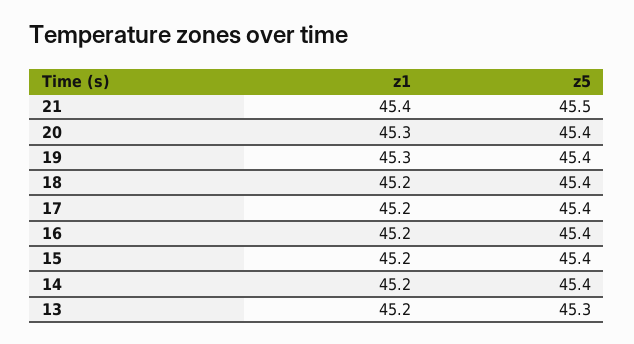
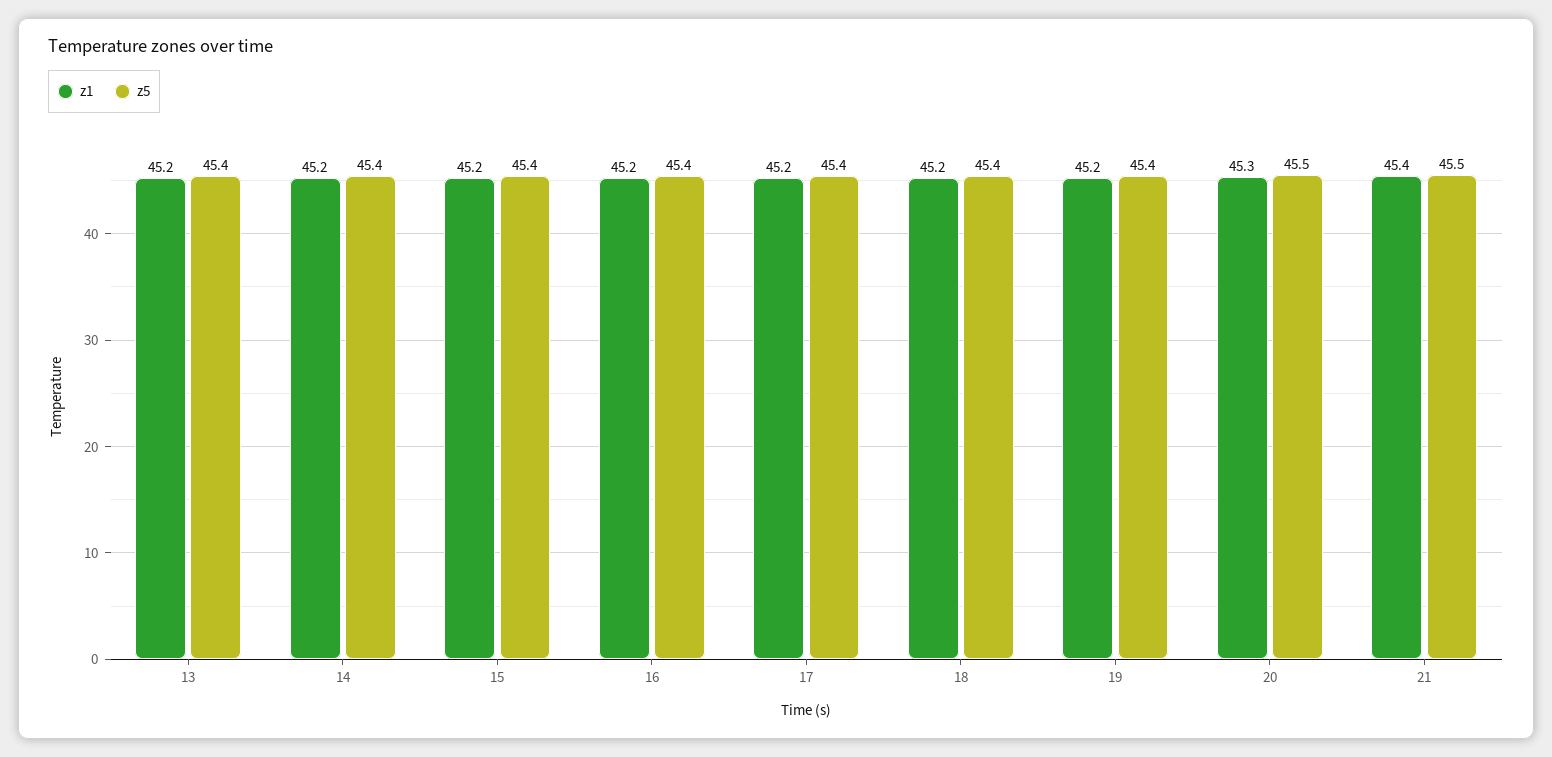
z5, 20: 45.4 -> 45.5
z1, 19: 45.3 -> 45.2
z5, 13: 45.3 -> 45.4

